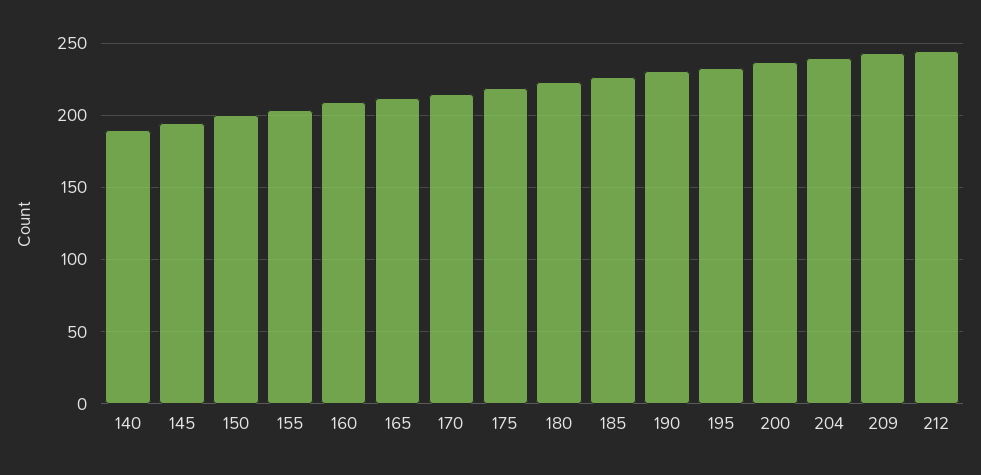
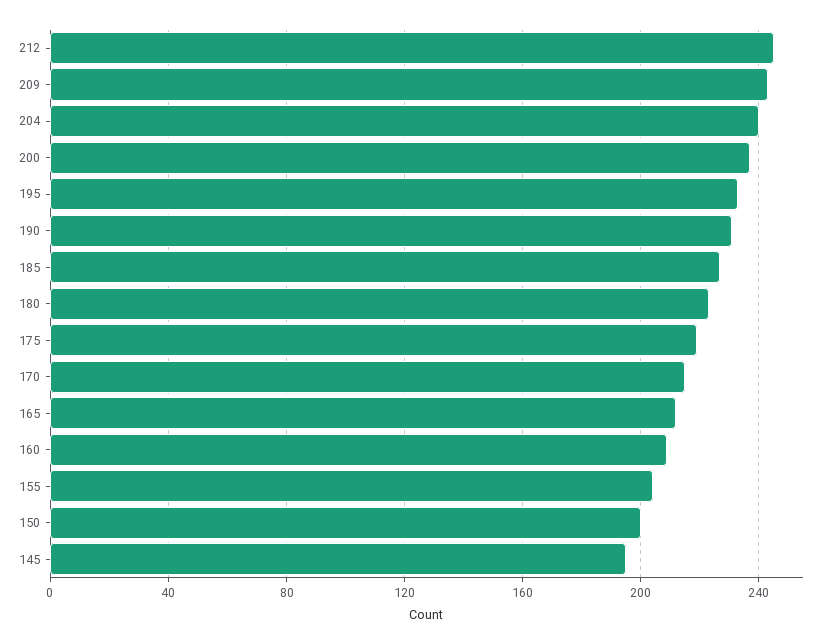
140: 190 -> none

